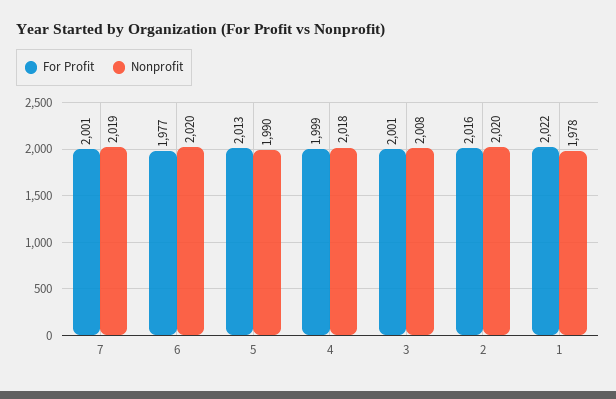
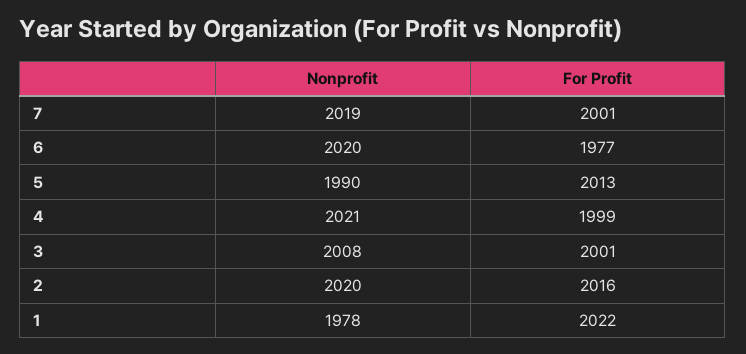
Nonprofit, 4: 2018 -> 2021

